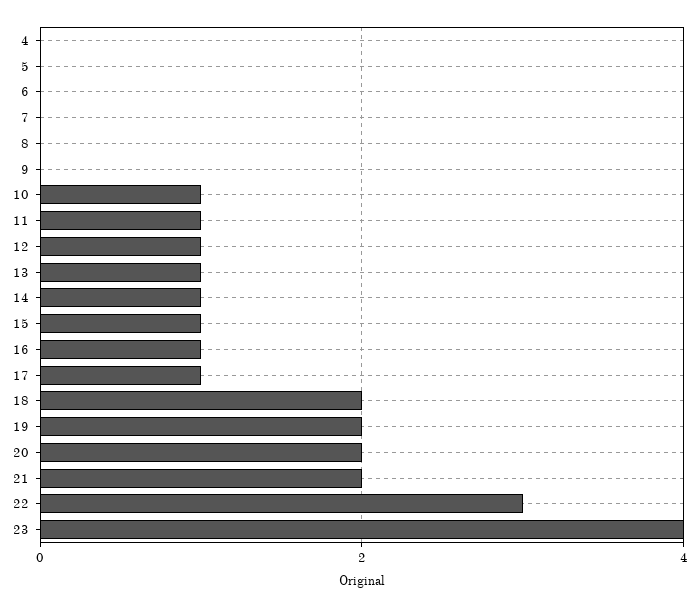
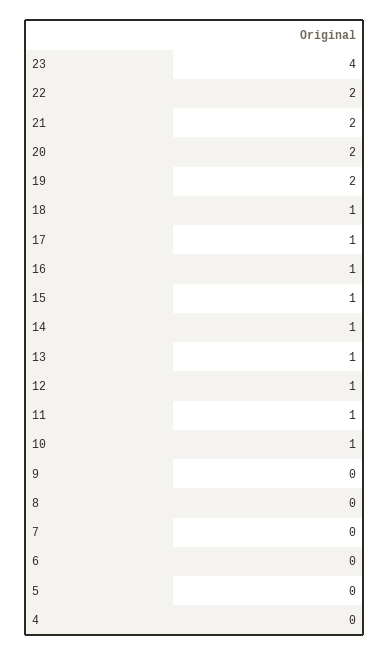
18: 2 -> 1
22: 3 -> 2

